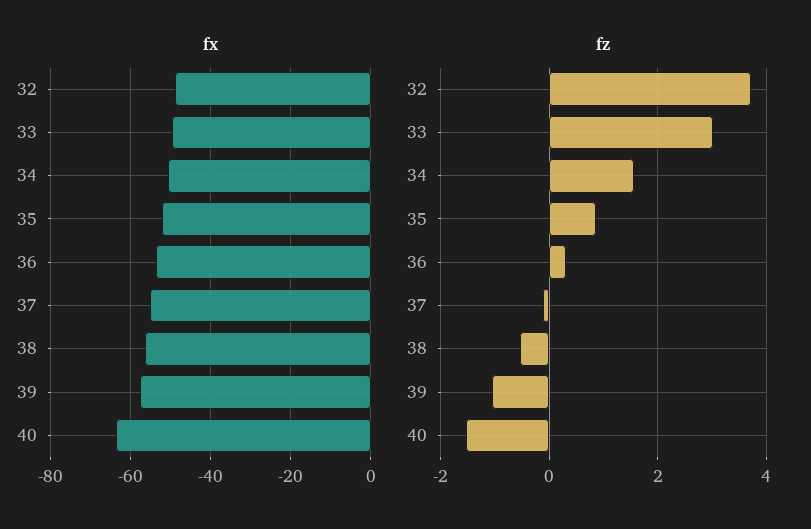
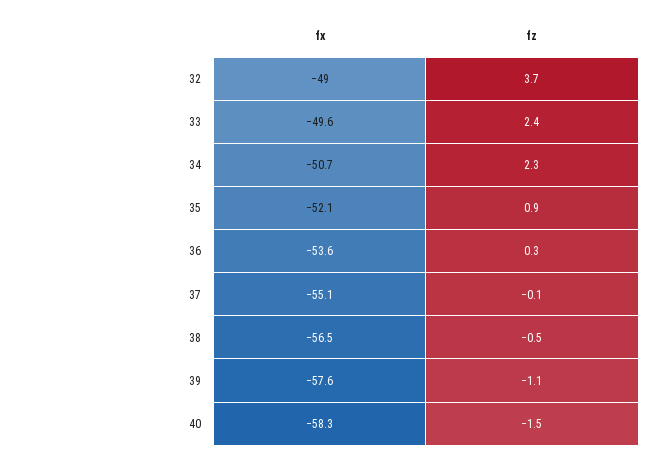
fx, 40: -64 -> -58.3
fz, 33: 3 -> 2.4
fz, 34: 1.6 -> 2.3

